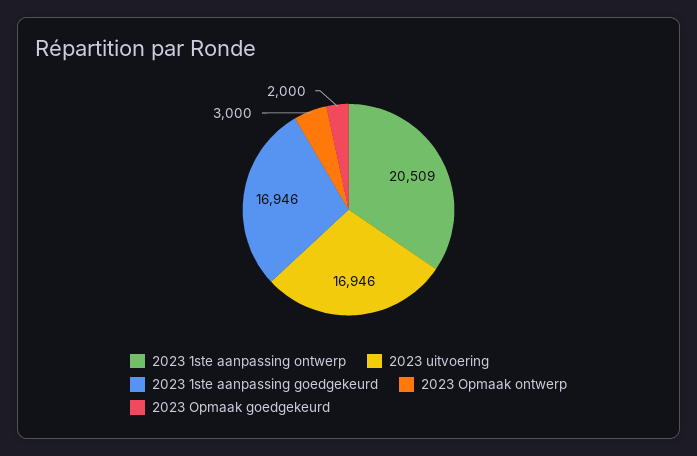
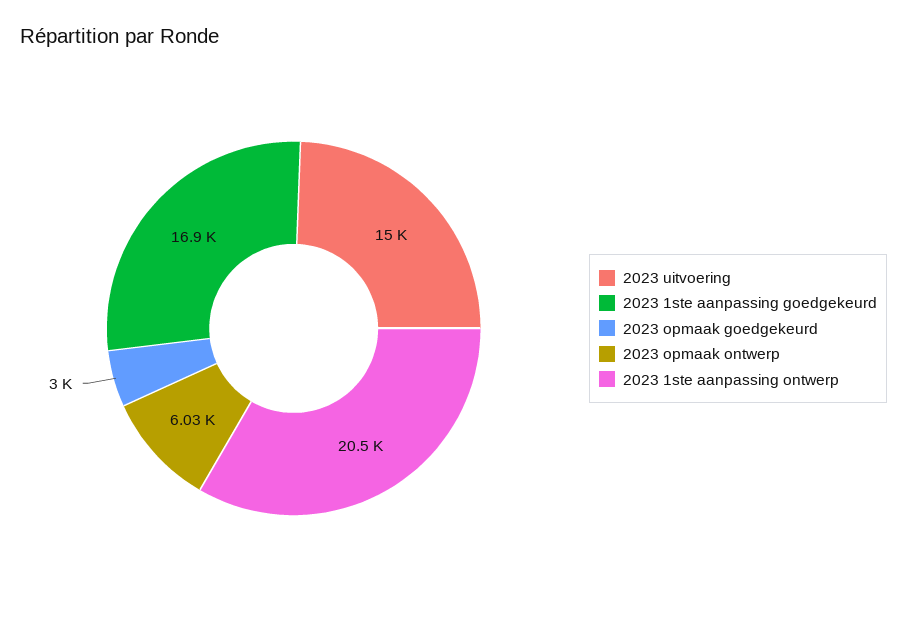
2023 uitvoering: 16946 -> 15000
2023 Opmaak ontwerp: 3000 -> 6030
2023 Opmaak goedgekeurd: 2000 -> 3000

